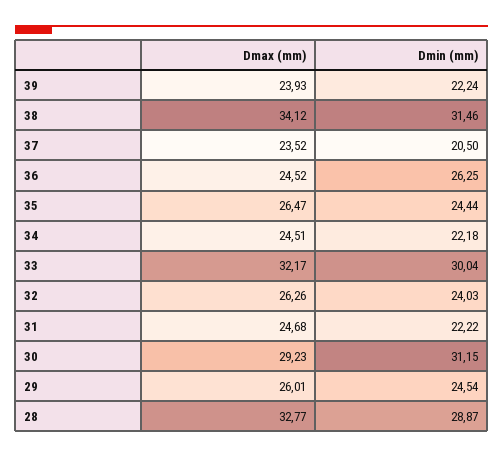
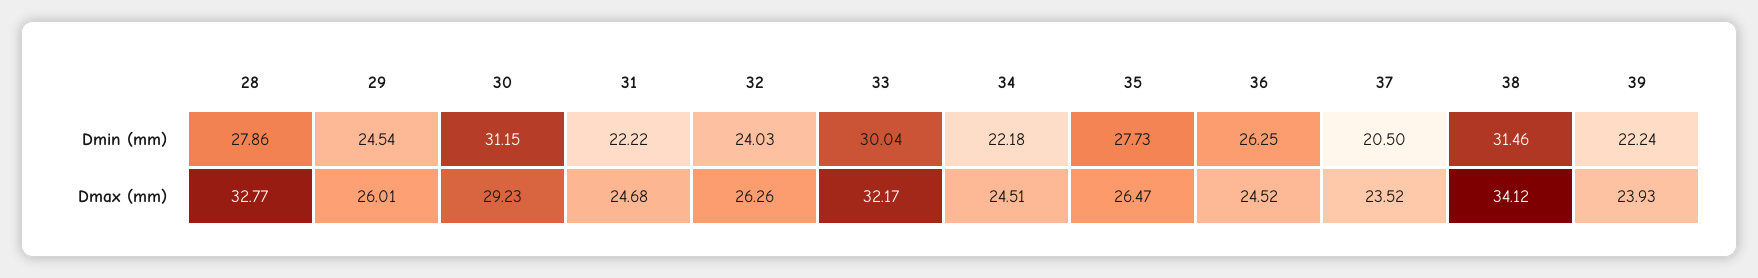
Dmin (mm), 35: 24.44 -> 27.73
Dmin (mm), 28: 28.87 -> 27.86

